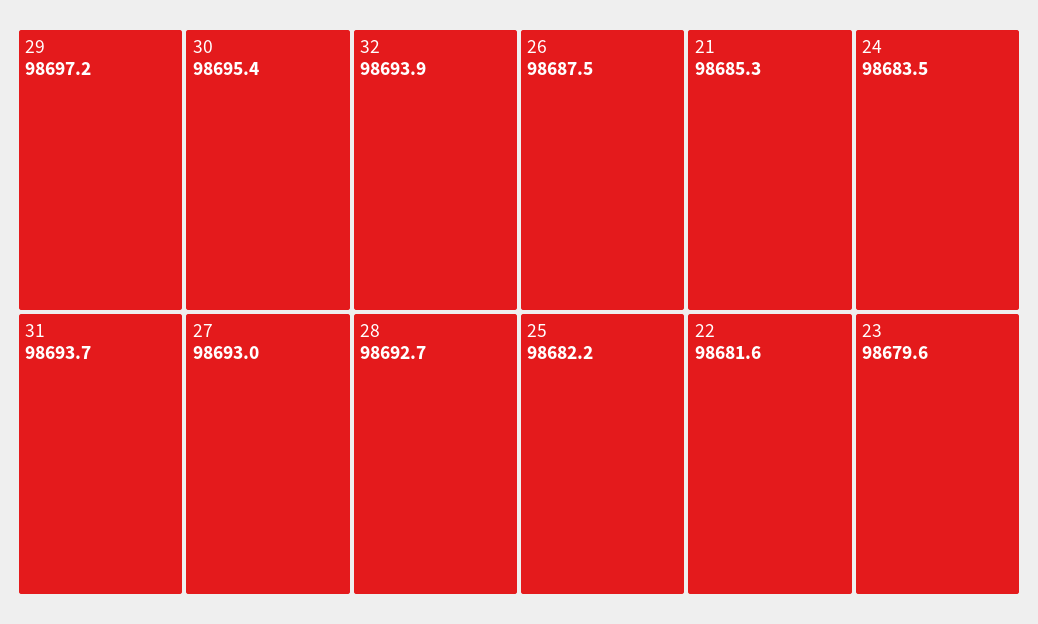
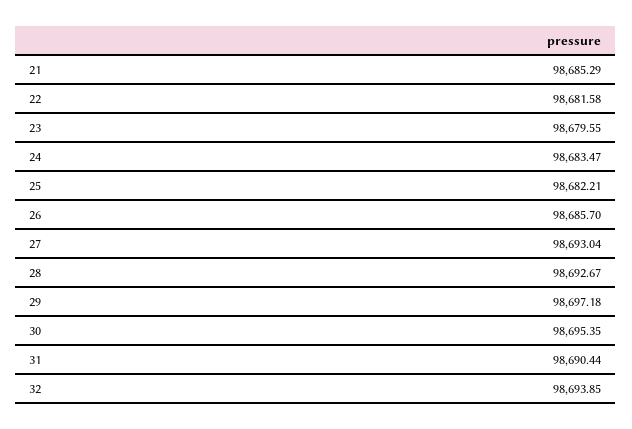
31: 98693.7 -> 98690.44
26: 98687.5 -> 98685.7

